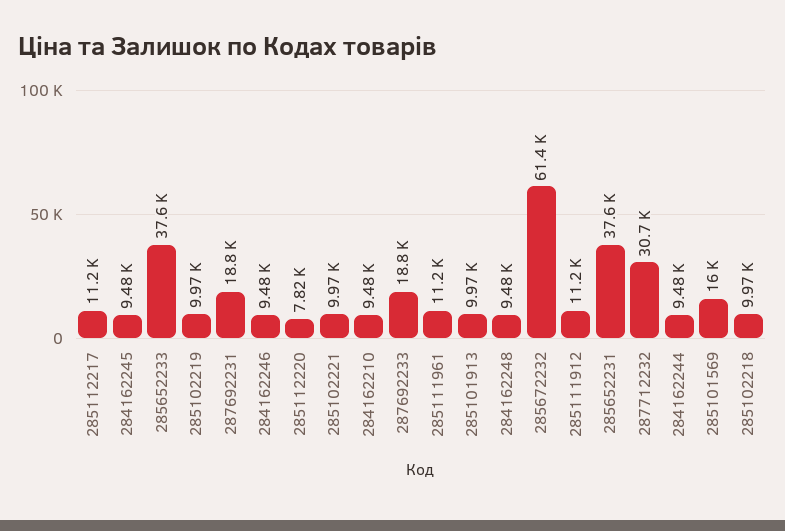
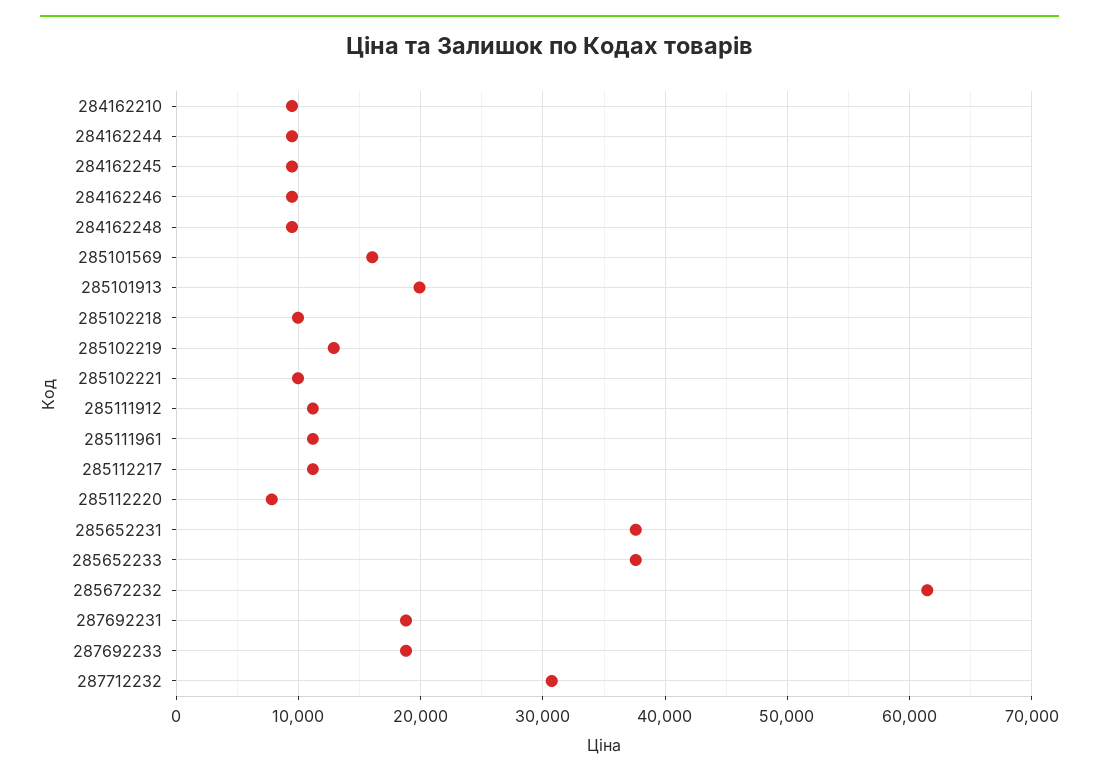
285102219: 9970 -> 13000
285101913: 9970 -> 20000

